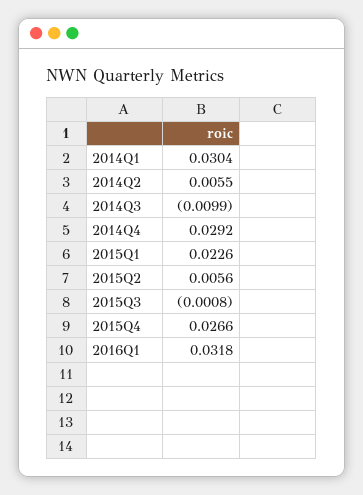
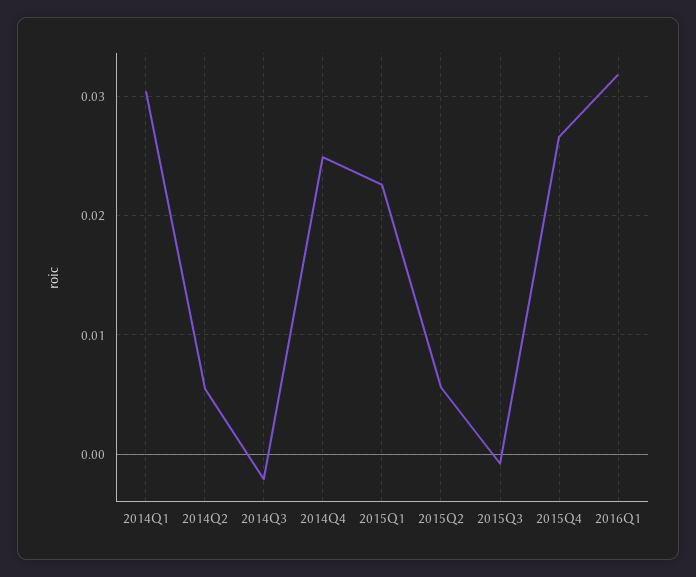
2014Q3: -0.0099 -> -0.002
2014Q4: 0.0292 -> 0.025

